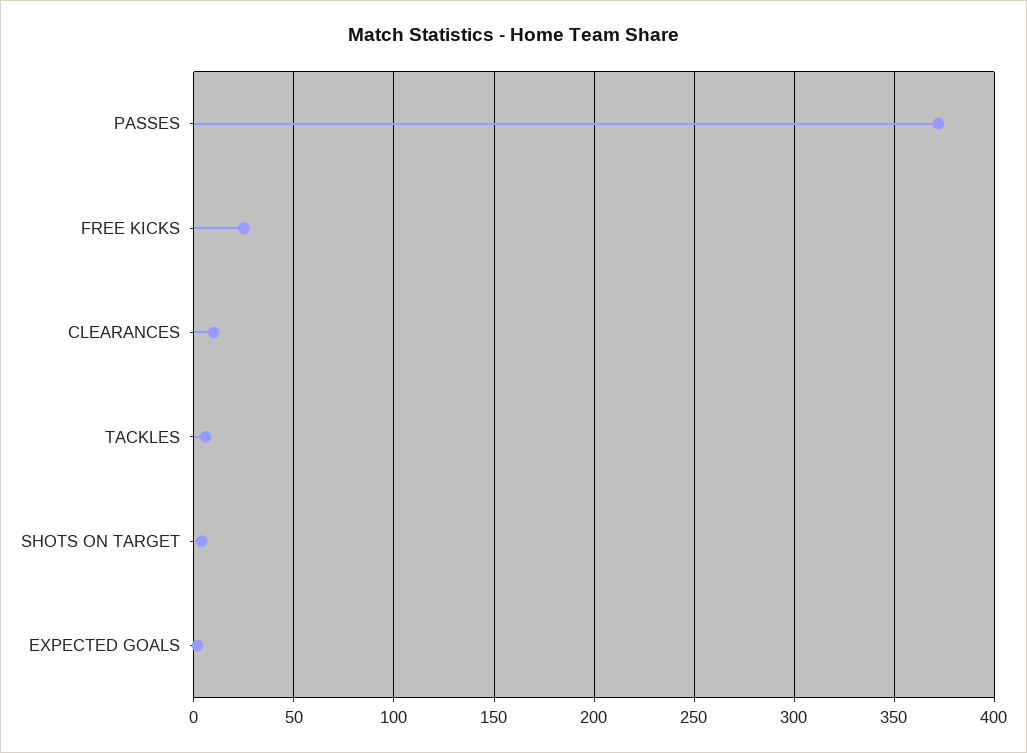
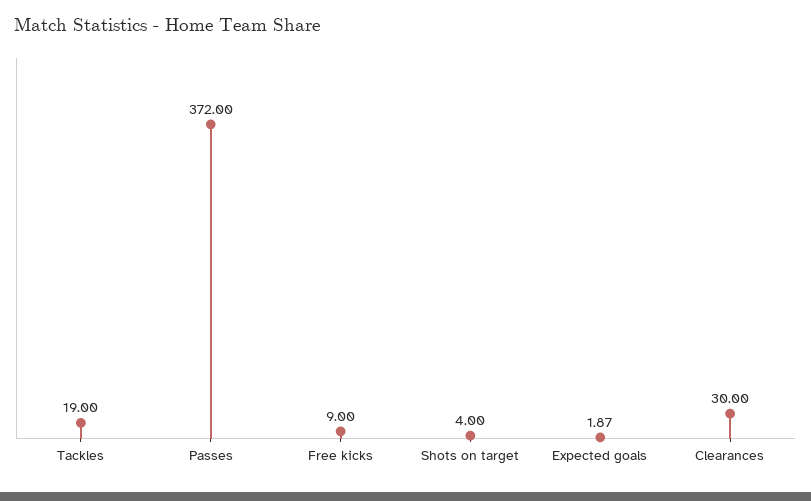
FREE KICKS: 25 -> 9
CLEARANCES: 10 -> 30
TACKLES: 5 -> 19

